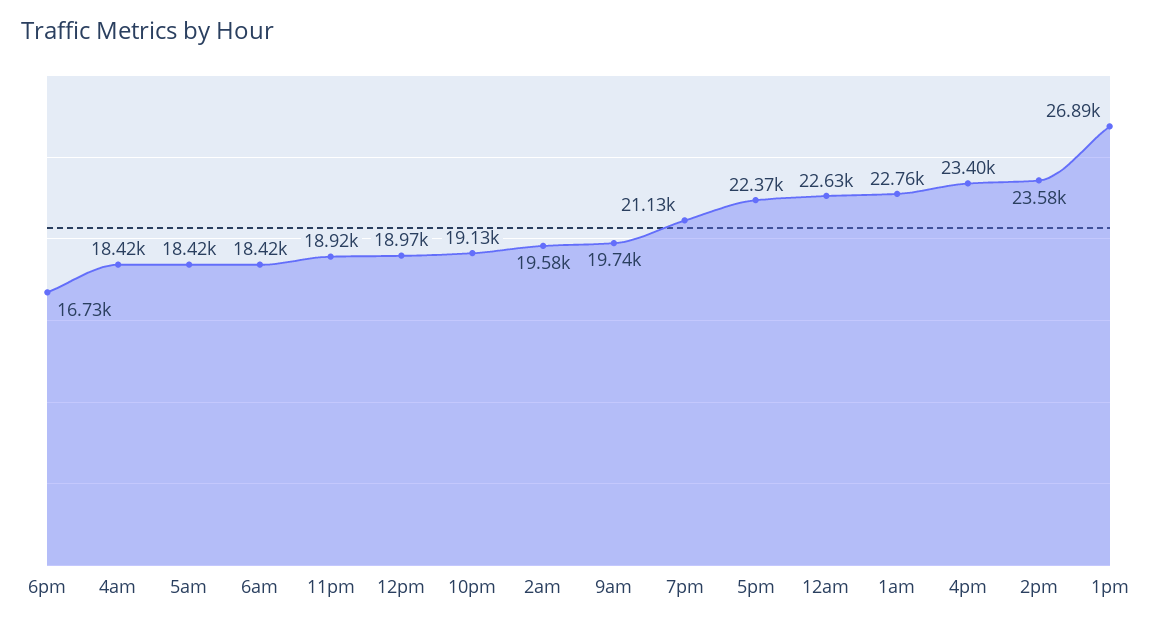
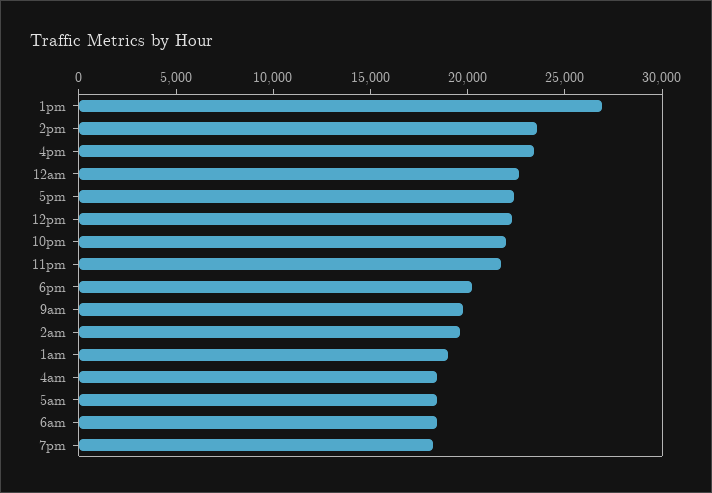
6pm: 16730 -> 20000
11pm: 18920 -> 22000
12pm: 18970 -> 22000
10pm: 19130 -> 22000
7pm: 21130 -> 18000
1am: 22760 -> 19000

